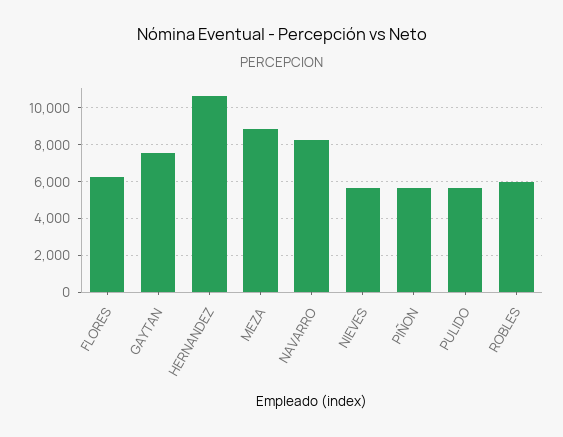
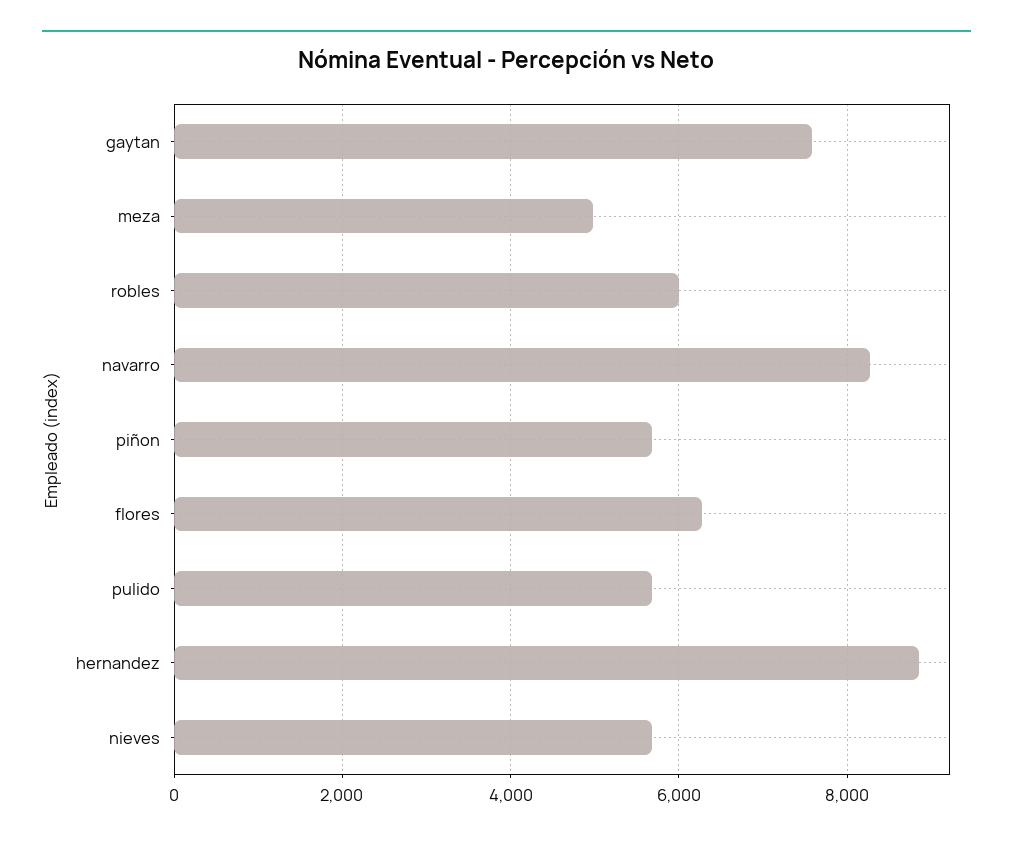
HERNANDEZ: 10500 -> 8800
MEZA: 9000 -> 5000

